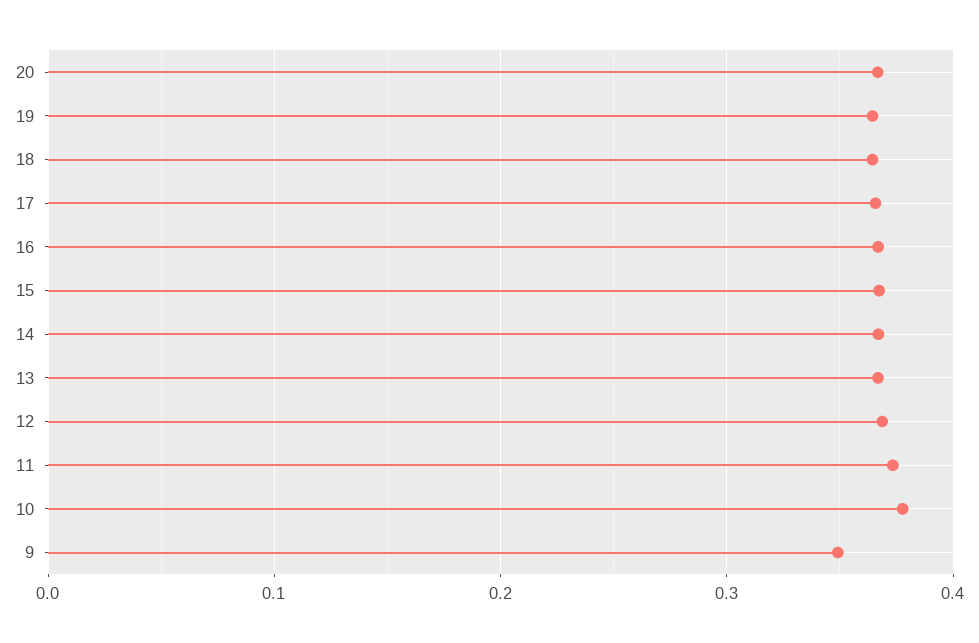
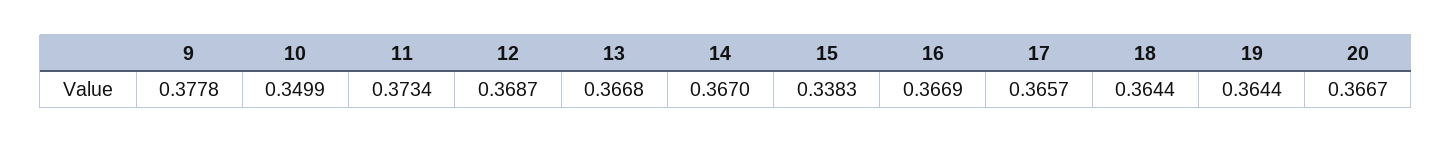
15: 0.37 -> 0.3383
10: 0.38 -> 0.3499
9: 0.35 -> 0.3778

